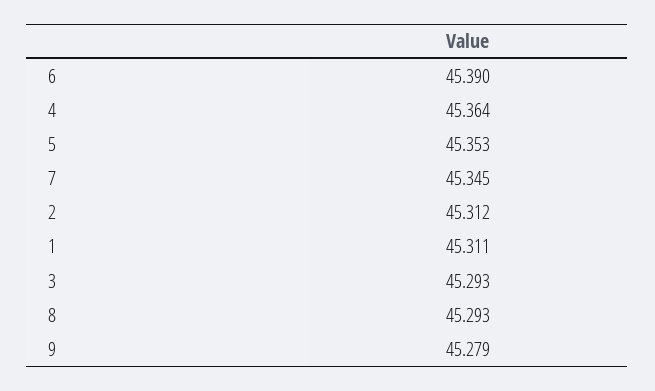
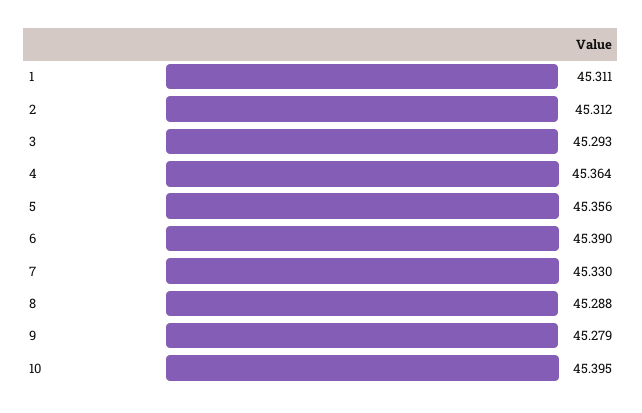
5: 45.353 -> 45.356
7: 45.345 -> 45.33
8: 45.293 -> 45.288
10: none -> 45.395

